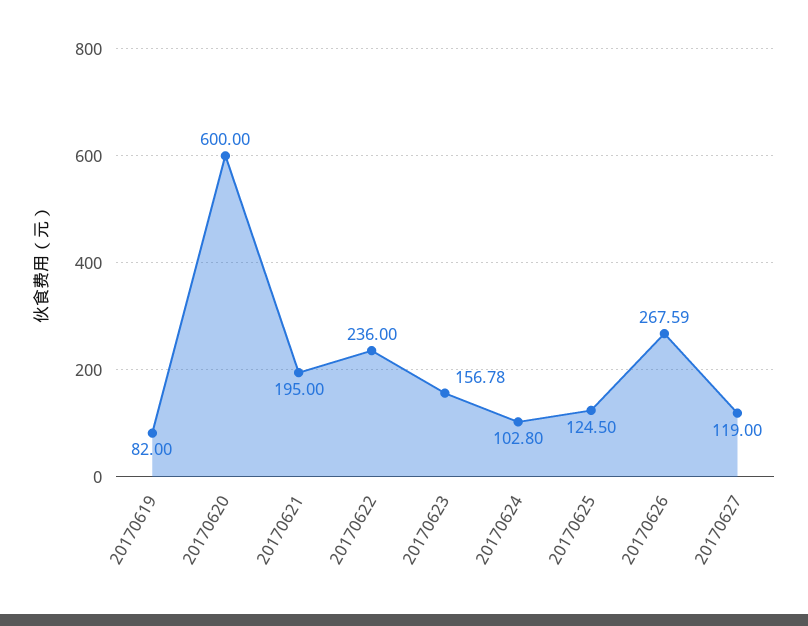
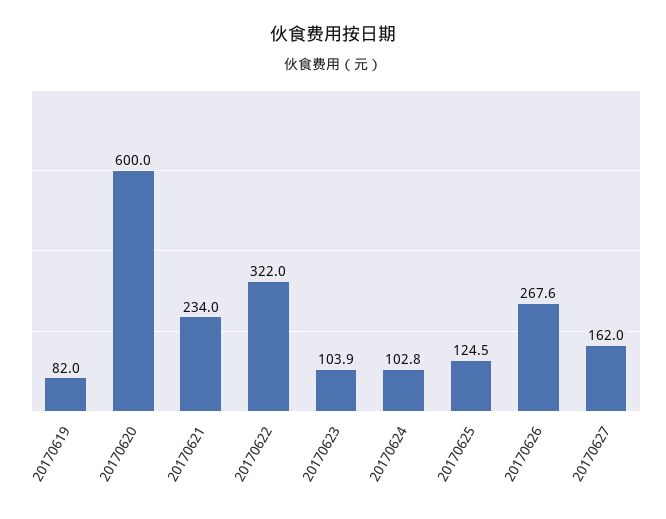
20170621: 195 -> 234
20170622: 236 -> 322
20170623: 156.78 -> 103.9
20170627: 119 -> 162

